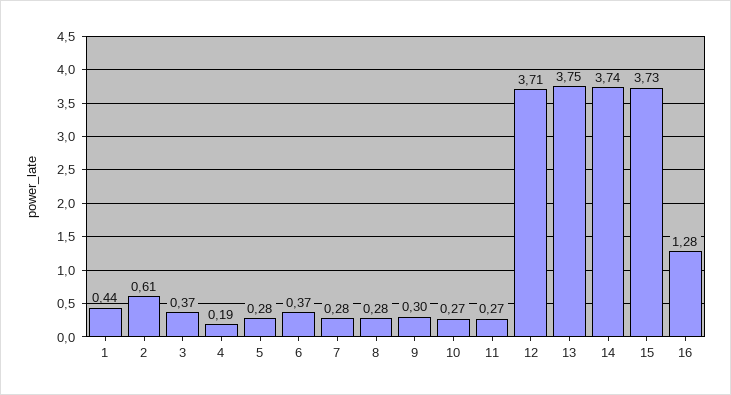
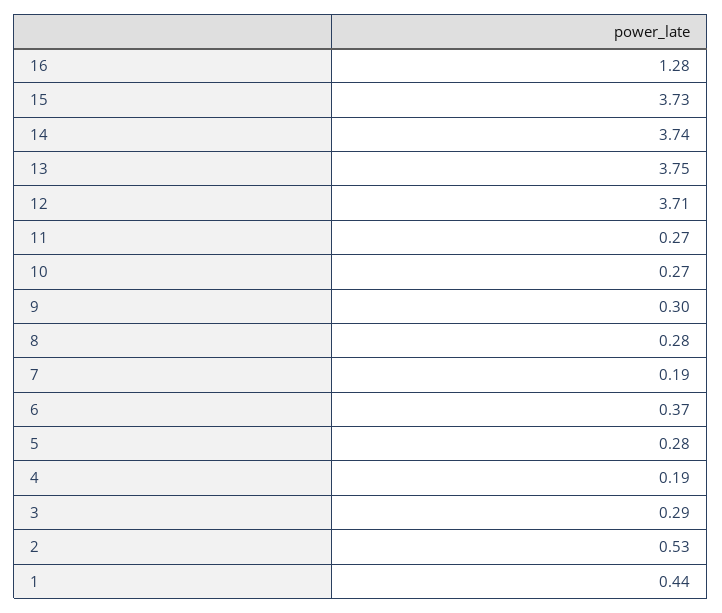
2: 0.61 -> 0.53
3: 0.37 -> 0.29
7: 0.28 -> 0.19

